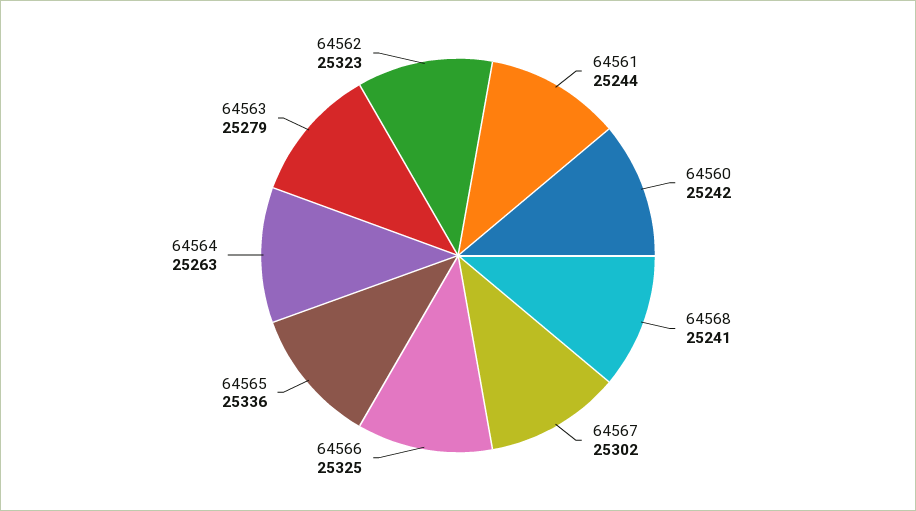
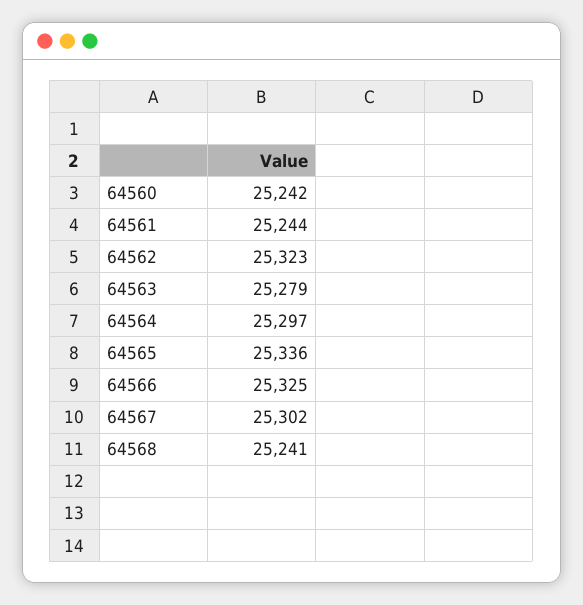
64564: 25263 -> 25297

